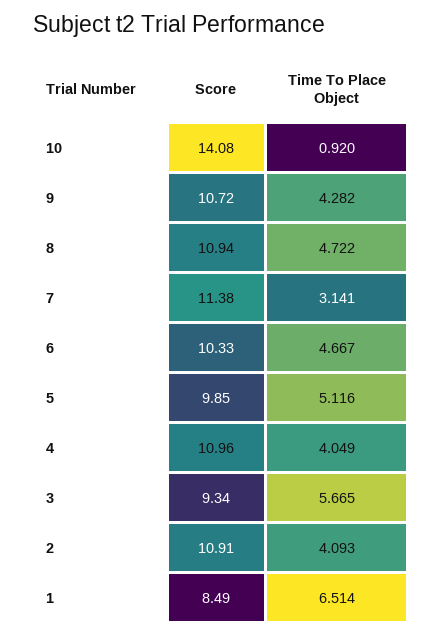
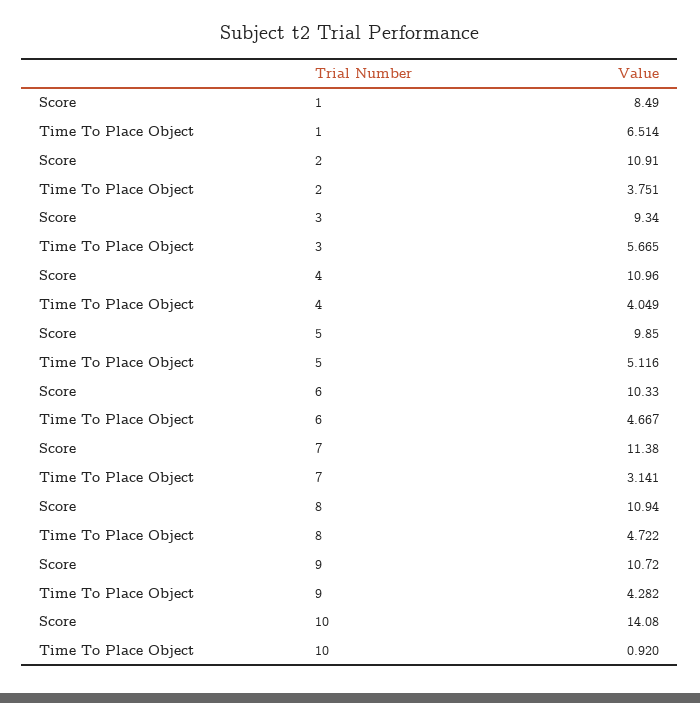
Time To Place Object, 2: 4.093 -> 3.751

